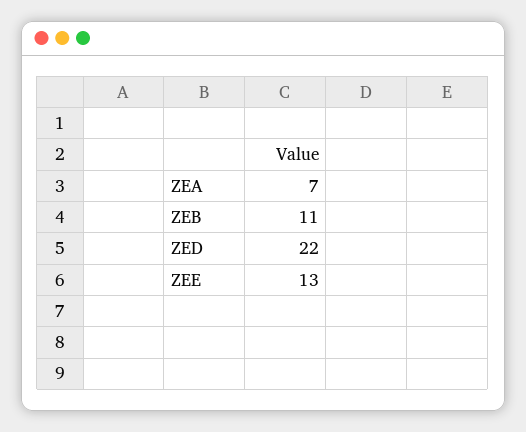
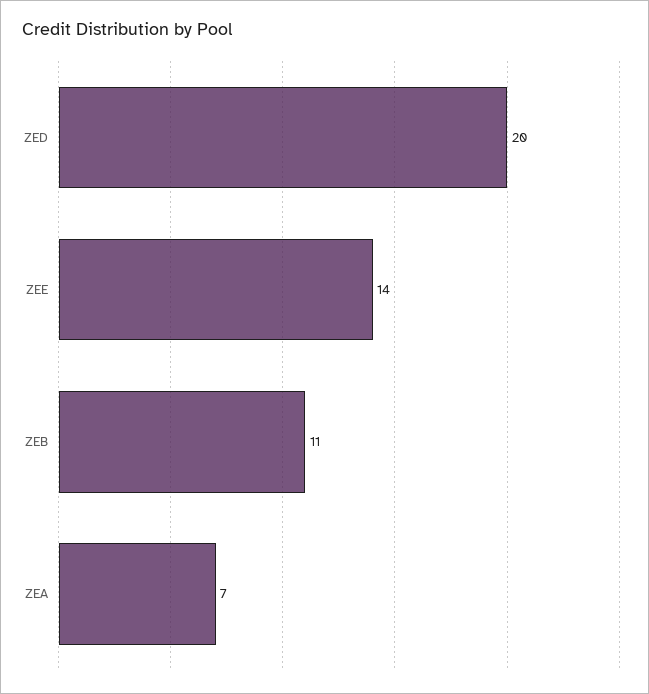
ZED: 22 -> 20
ZEE: 13 -> 14

